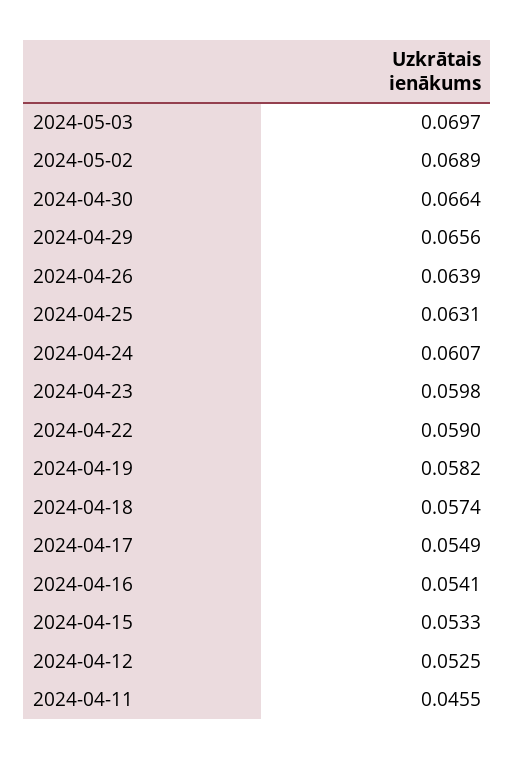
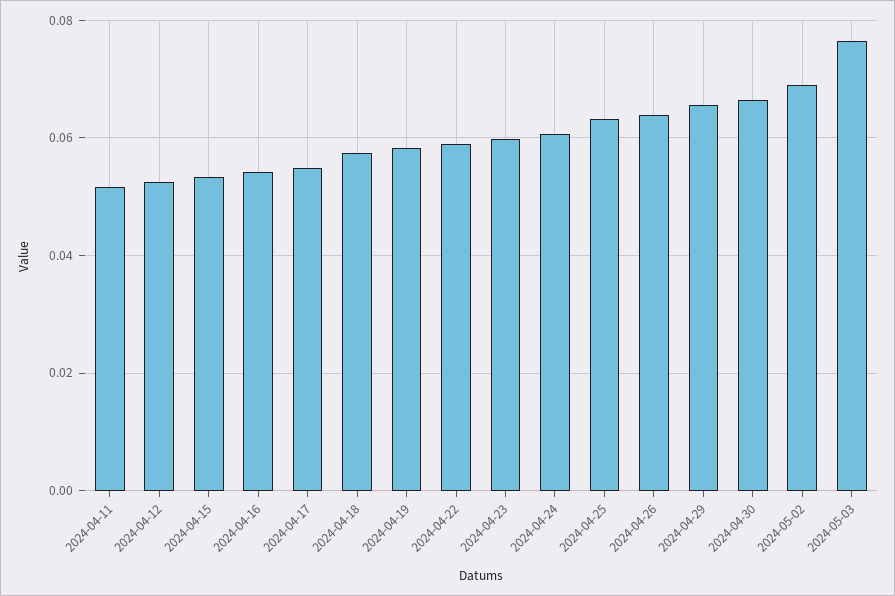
2024-05-03: 0.0697 -> 0.076
2024-04-11: 0.0455 -> 0.052

